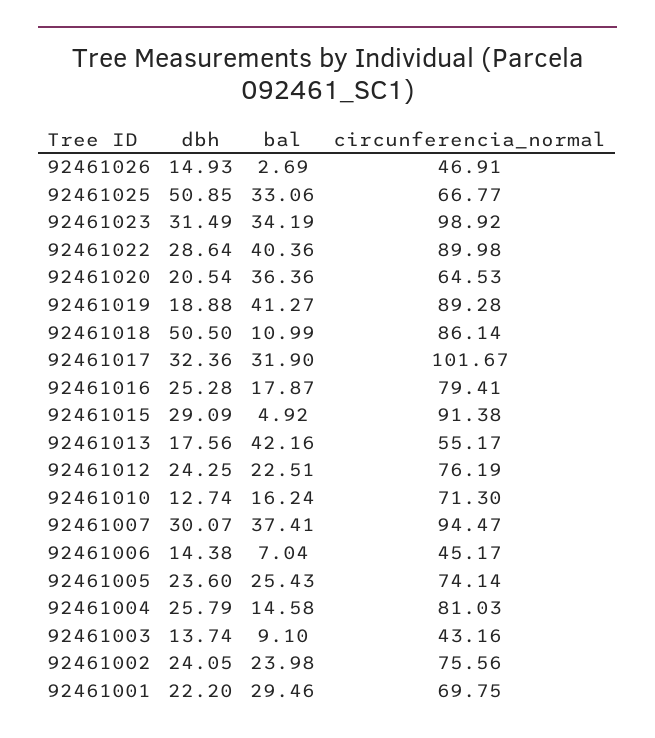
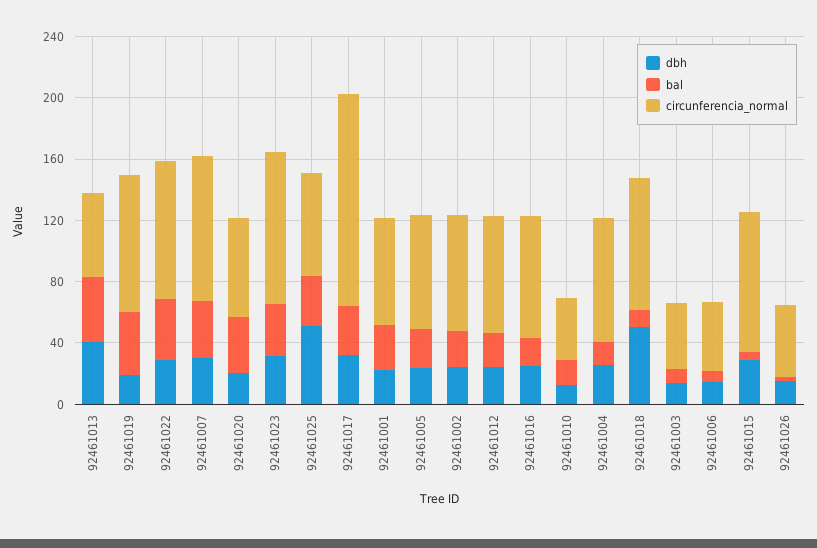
circunferencia_normal, 92461017: 101.67 -> 140
dbh, 92461013: 17.56 -> 40
circunferencia_normal, 92461010: 71.3 -> 40

